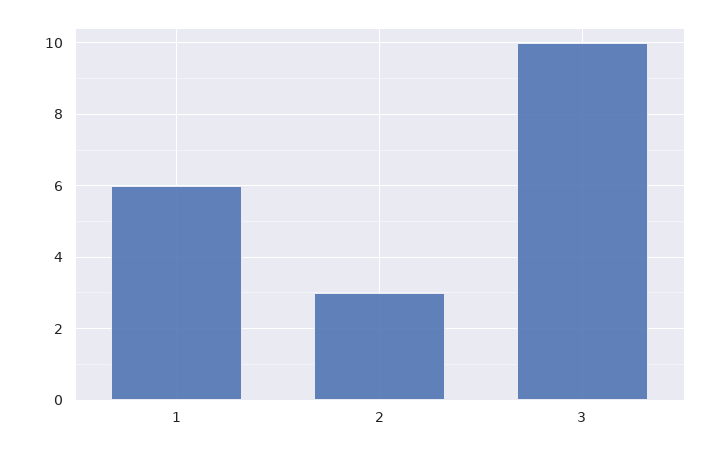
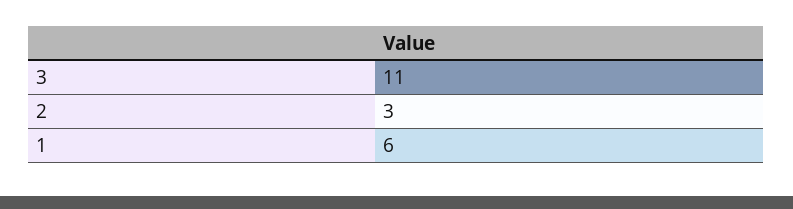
3: 10 -> 11

